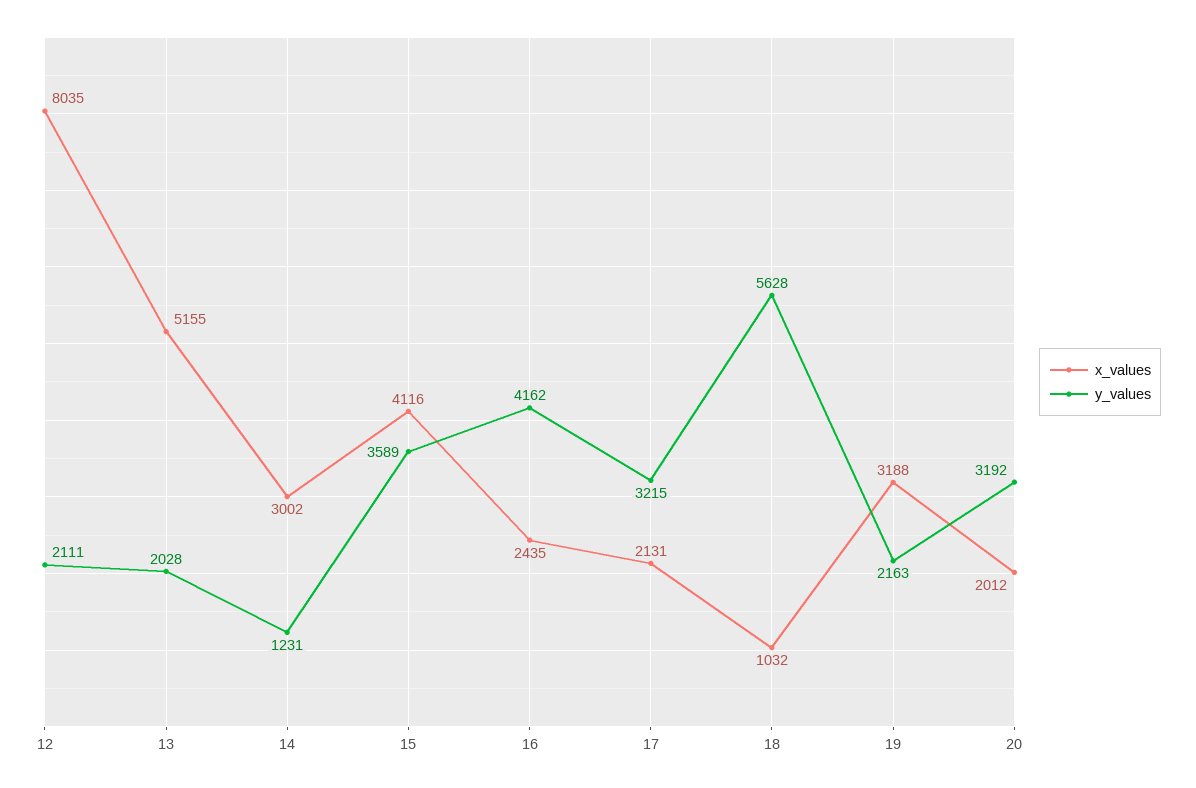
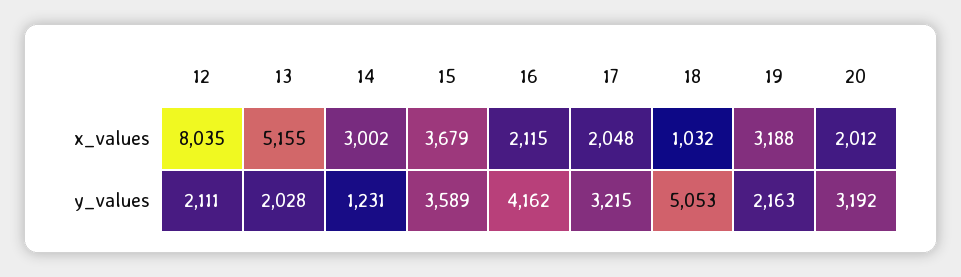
x_values, 15: 4116 -> 3679
x_values, 16: 2435 -> 2115
x_values, 17: 2131 -> 2048
y_values, 18: 5628 -> 5053

